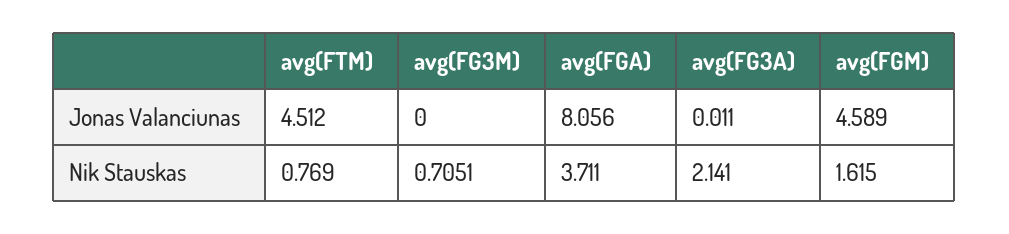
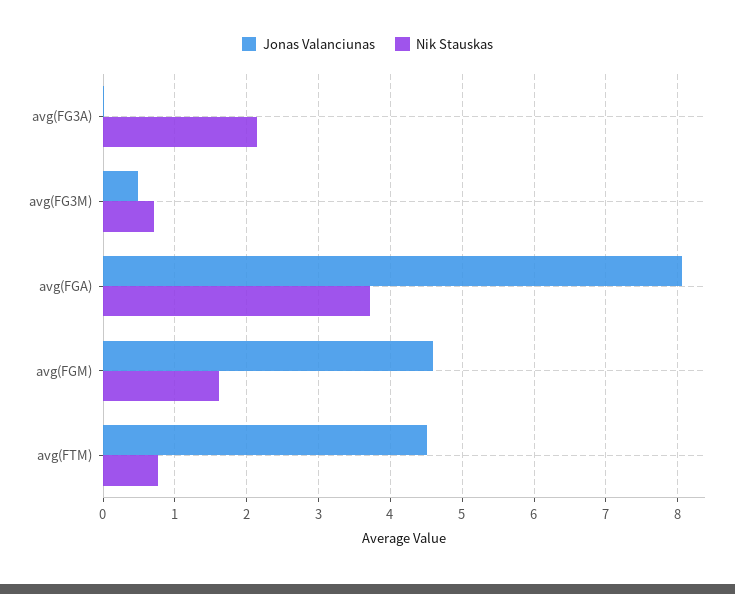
Jonas Valanciunas, avg(FG3M): 0 -> 0.5

